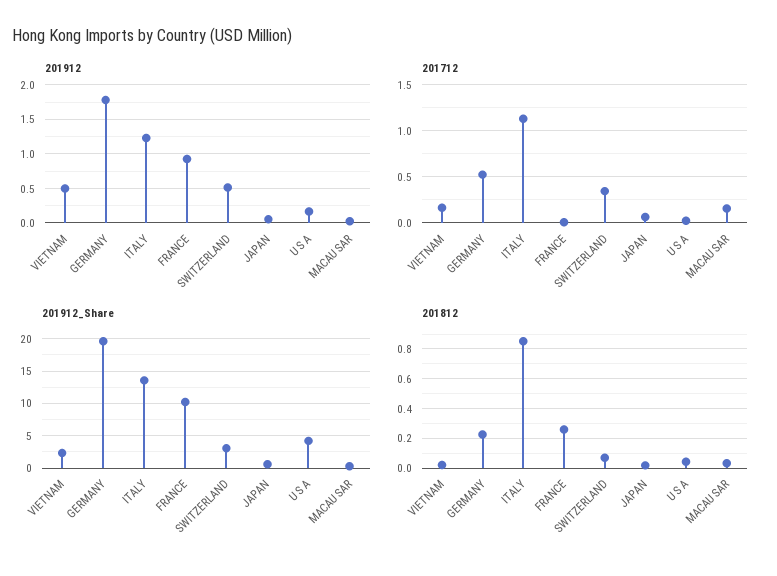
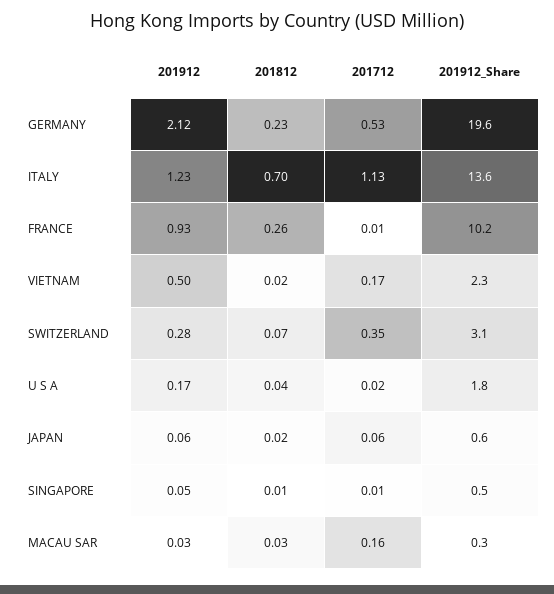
201912, GERMANY: 1.8 -> 2.12
201912, SWITZERLAND: 0.5 -> 0.28
201912_Share, U S A: 4 -> 1.8
201812, ITALY: 0.85 -> 0.7
201912, SINGAPORE: none -> 0.05
201812, SINGAPORE: none -> 0.01
201712, SINGAPORE: none -> 0.01
201912_Share, SINGAPORE: none -> 0.5

